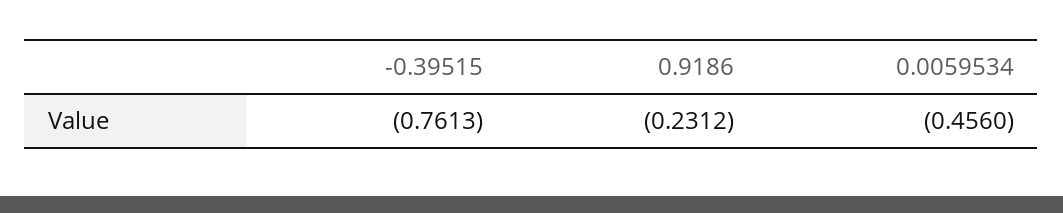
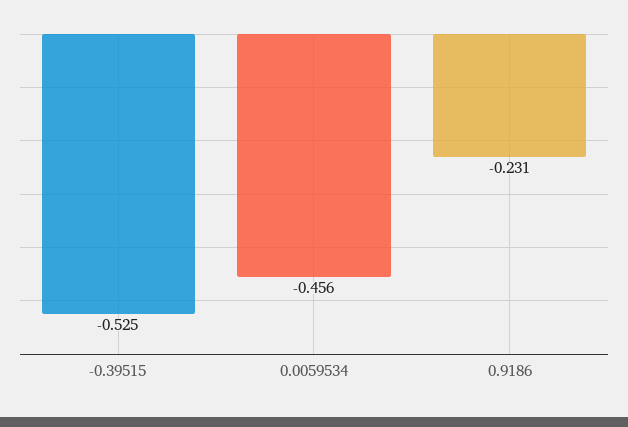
-0.39515: -0.7613 -> -0.525

